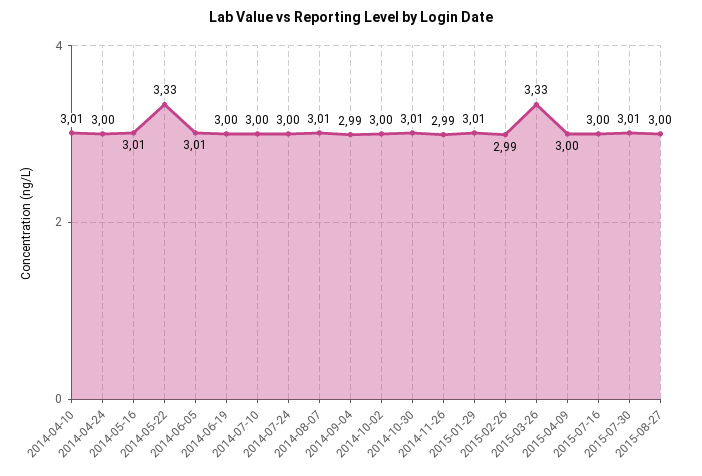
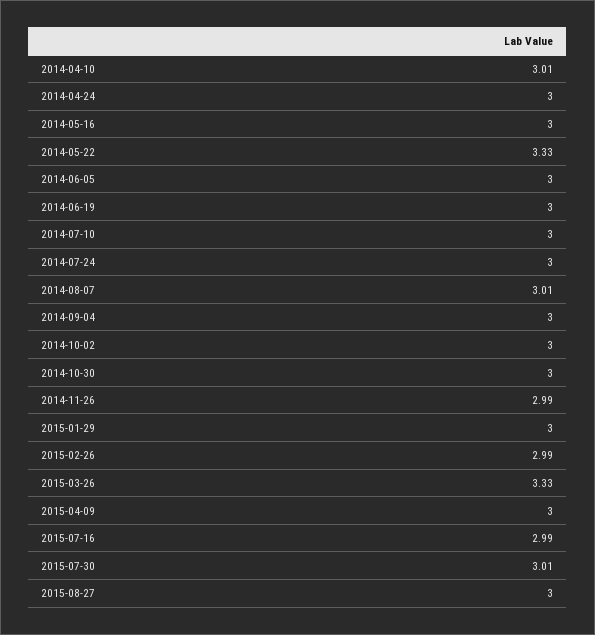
2014-05-16: 3.01 -> 3
2014-06-05: 3.01 -> 3
2014-09-04: 2.99 -> 3
2014-10-30: 3.01 -> 3
2015-01-29: 3.01 -> 3
2015-07-16: 3 -> 2.99

